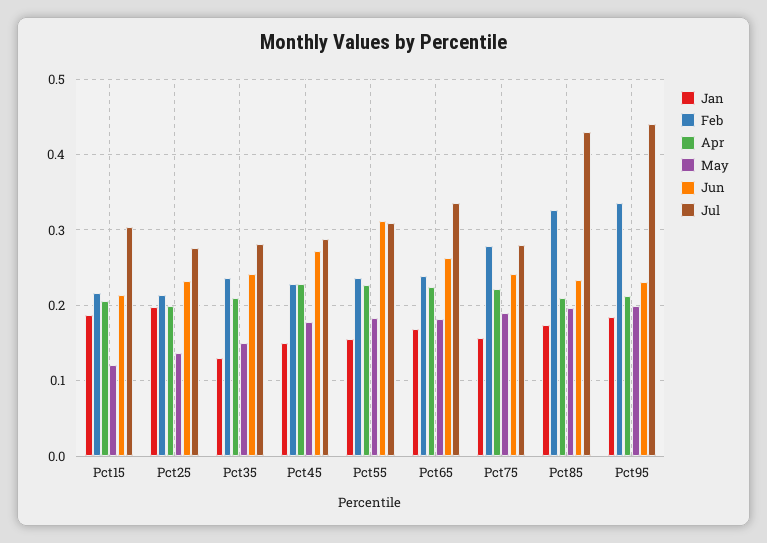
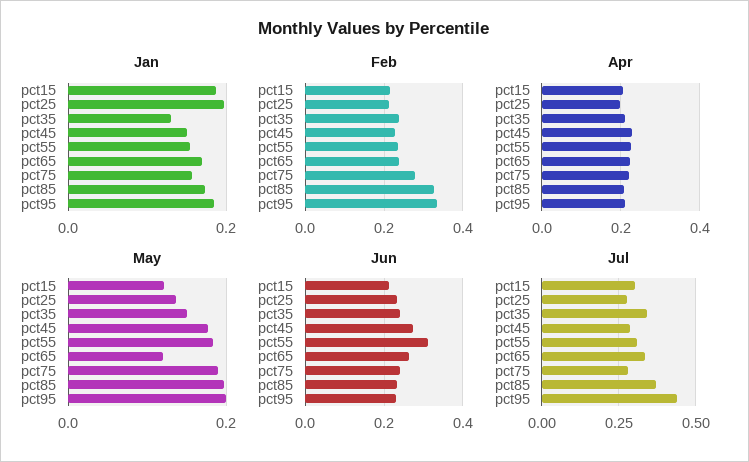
Jul, Pct35: 0.28 -> 0.35
May, Pct65: 0.18 -> 0.12
Jul, Pct85: 0.43 -> 0.375

